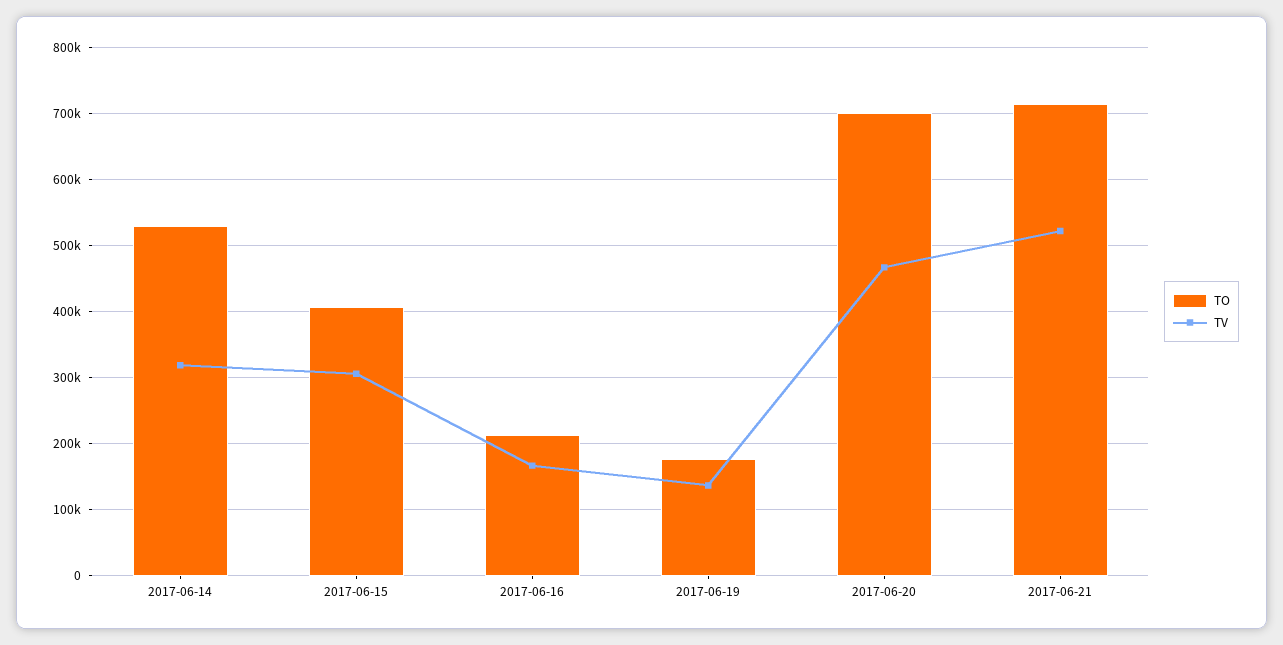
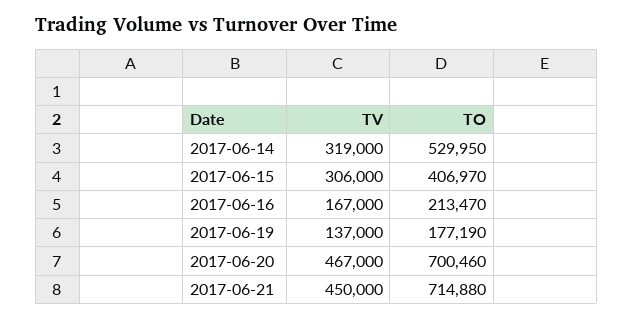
TV, 2017-06-21: 520000 -> 450000

